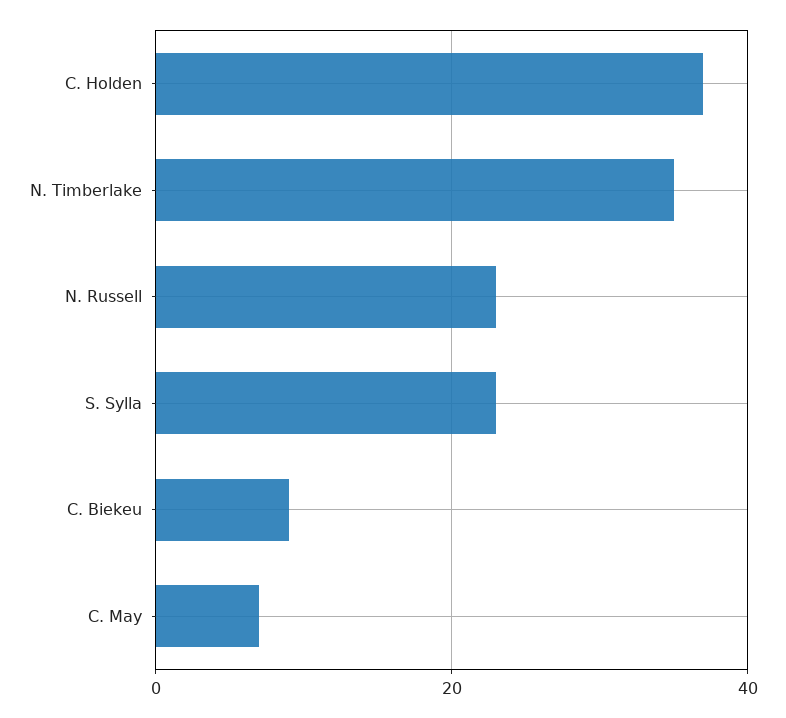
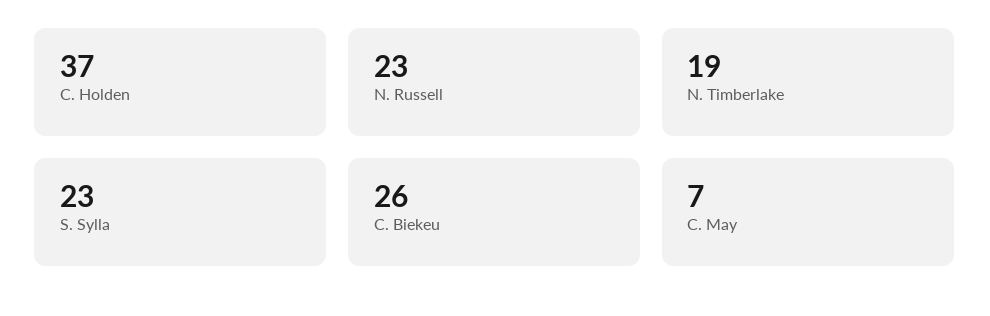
N. Timberlake: 35 -> 19
C. Biekeu: 10 -> 26

